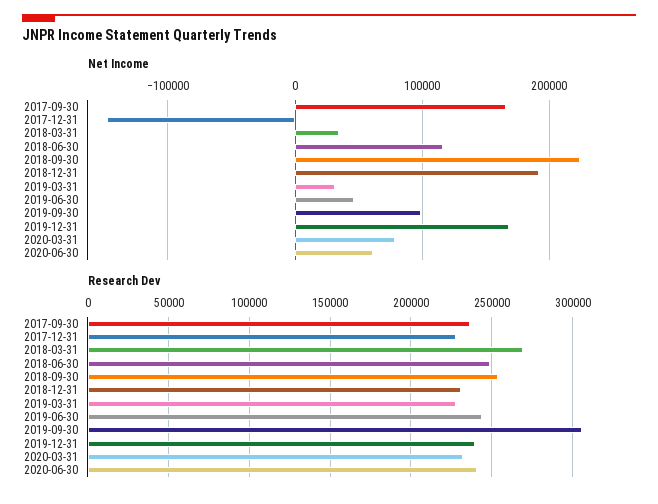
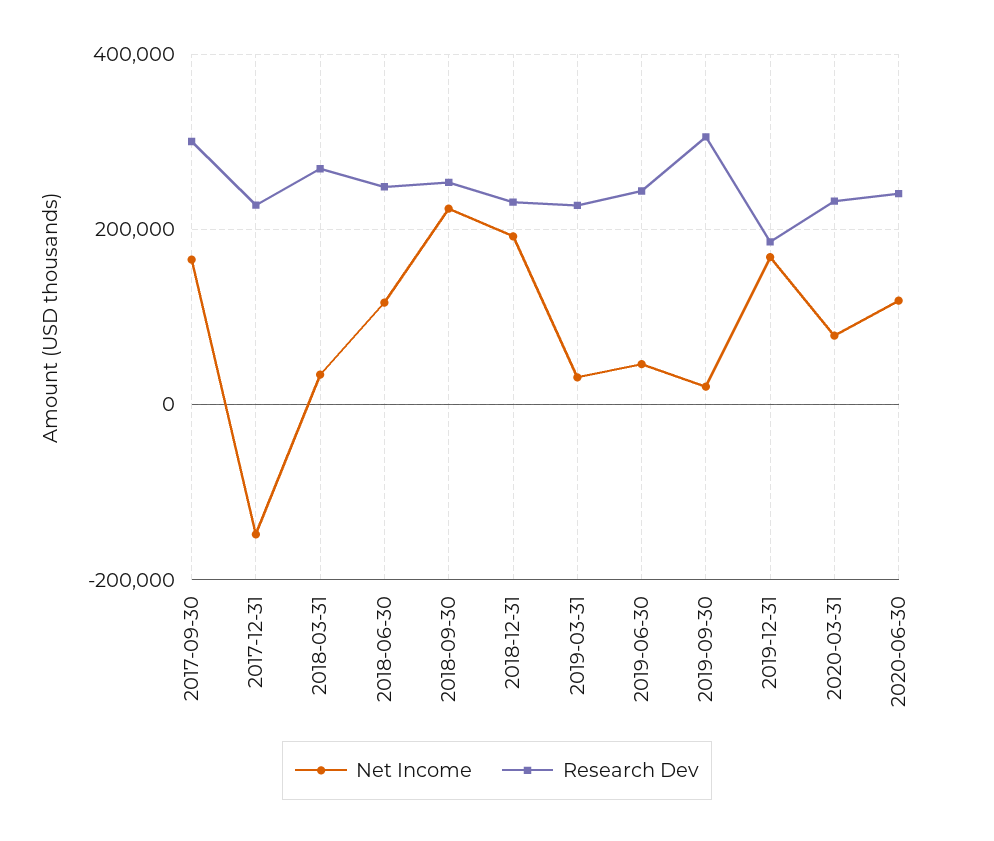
Net Income, 2019-09-30: 100000 -> 20000
Net Income, 2020-06-30: 60000 -> 120000
Research Dev, 2017-09-30: 235000 -> 300000
Research Dev, 2019-12-31: 240000 -> 180000

